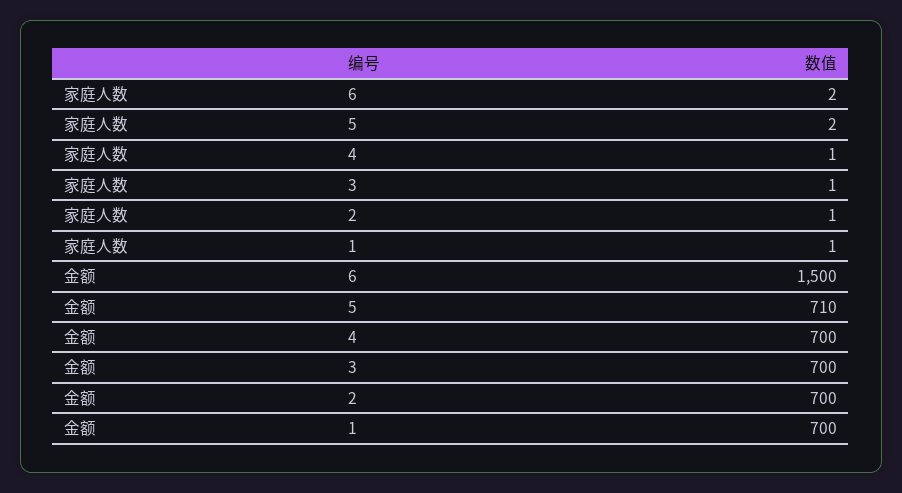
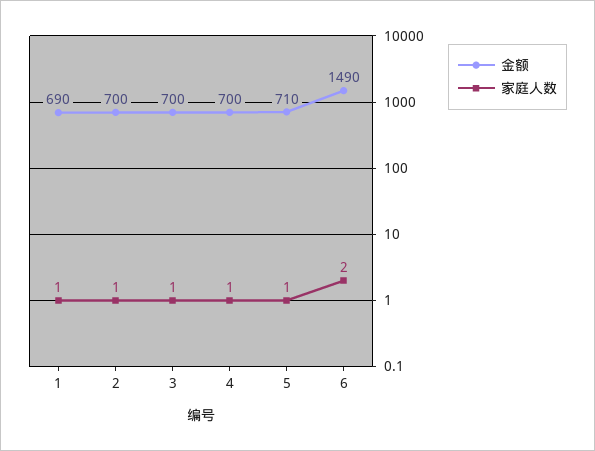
家庭人数, 5: 2 -> 1
金额, 6: 1500 -> 1490
金额, 1: 700 -> 690

